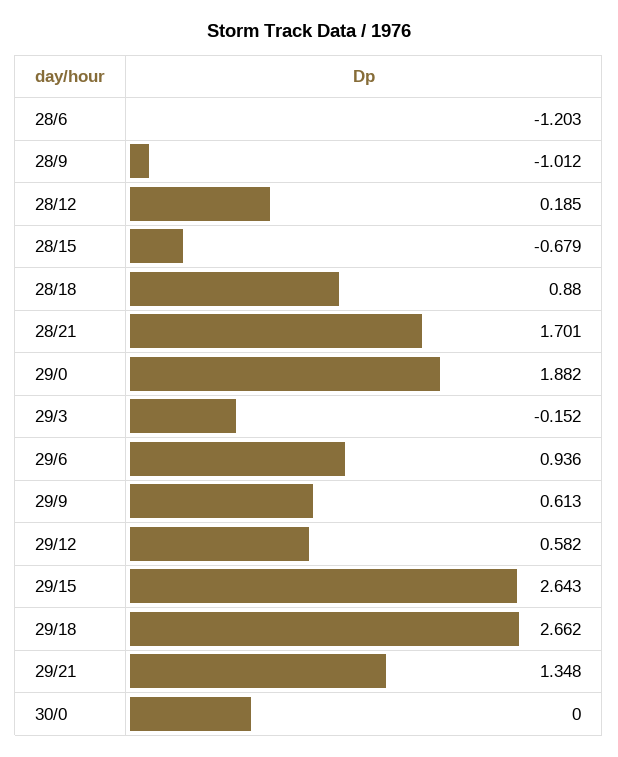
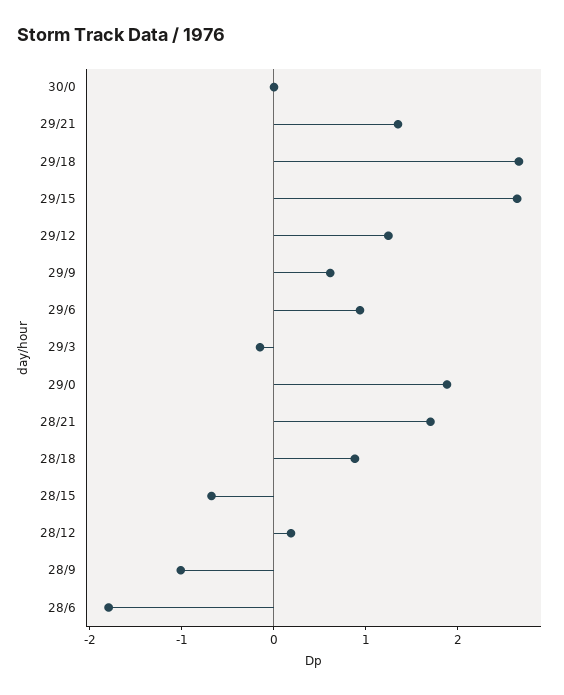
28/6: -1.203 -> -1.8
29/12: 0.582 -> 1.2

